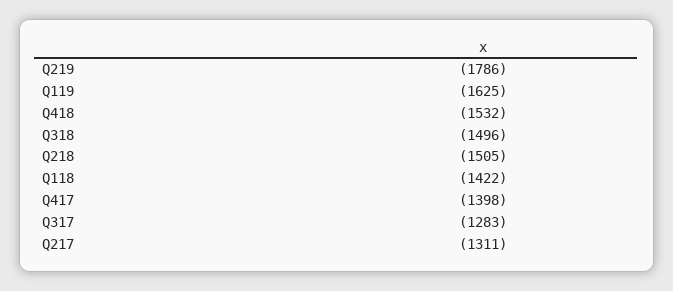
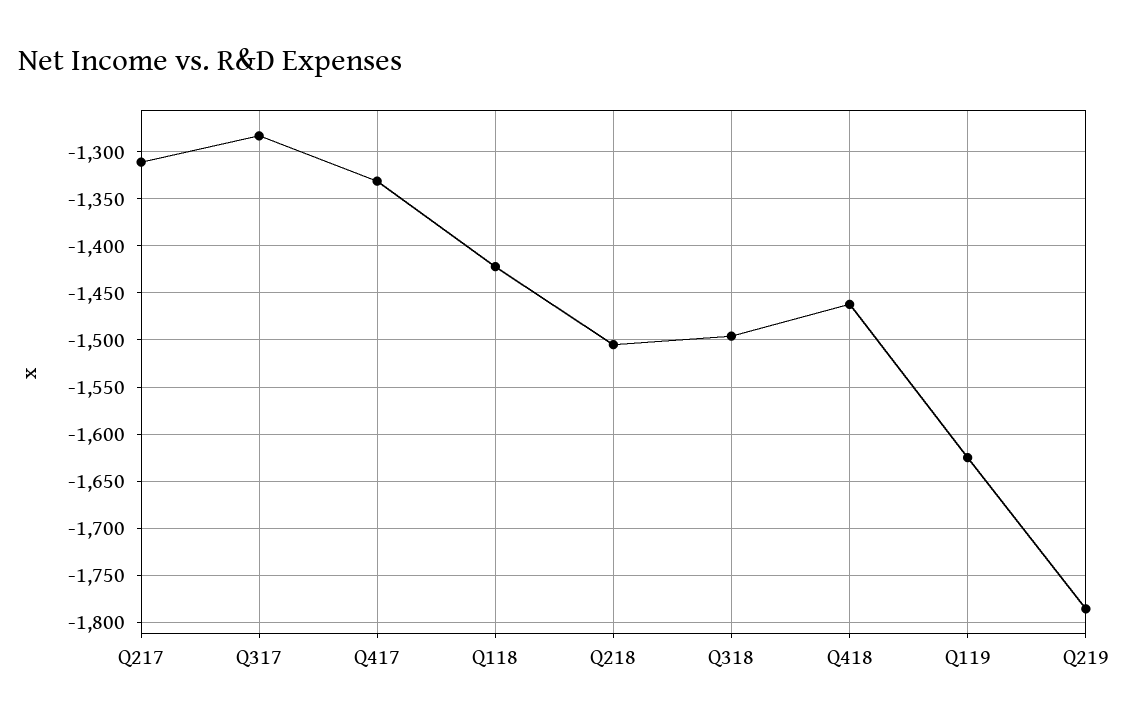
Q418: -1532 -> -1460
Q417: -1398 -> -1330

